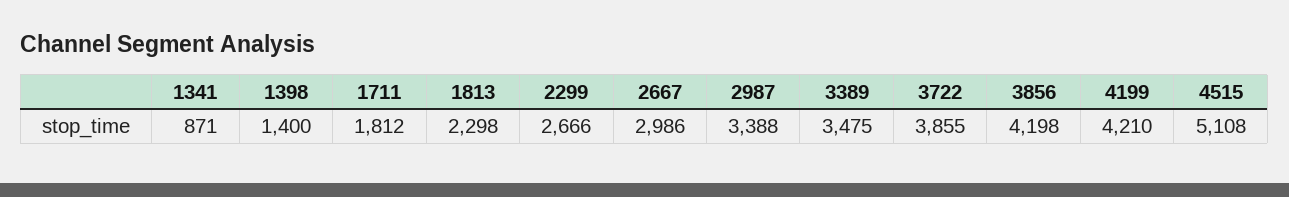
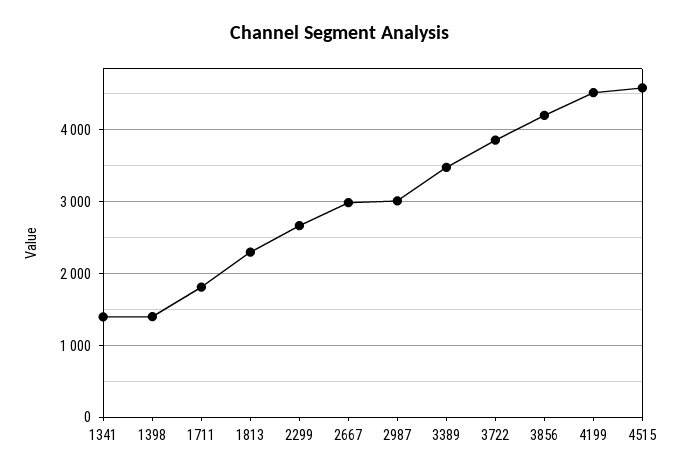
1341: 871 -> 1400
2987: 3388 -> 3000
4199: 4210 -> 4500
4515: 5108 -> 4600

